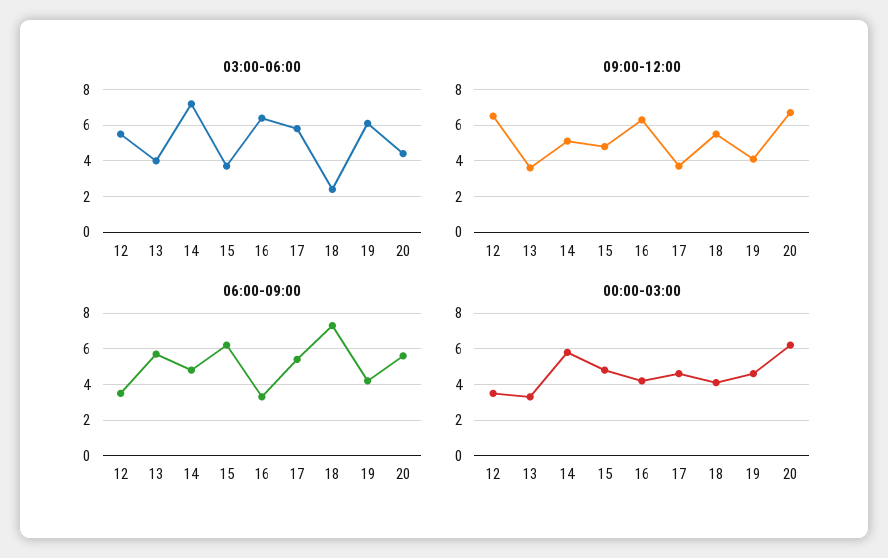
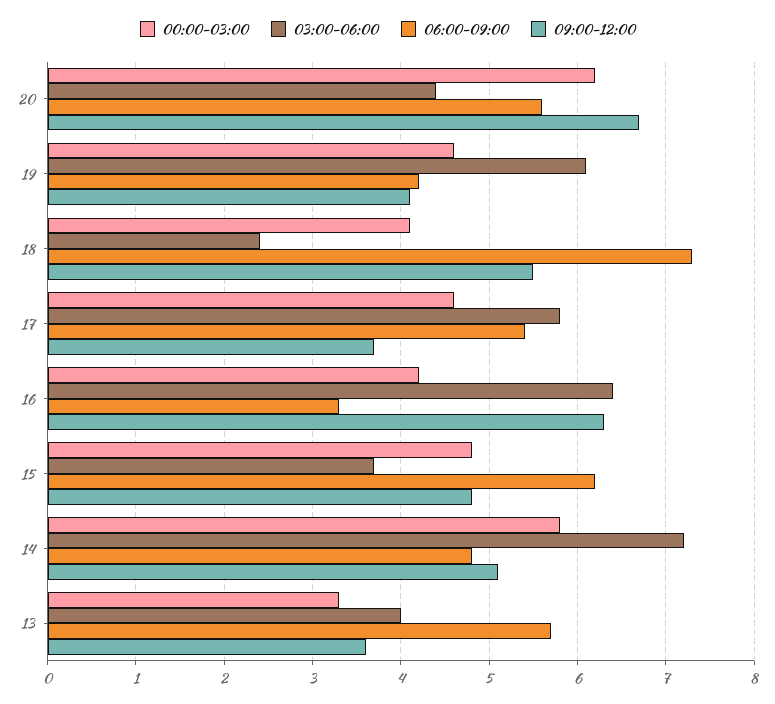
03:00-06:00, 12: 5.5 -> none
09:00-12:00, 12: 6.5 -> none
06:00-09:00, 12: 3.5 -> none
00:00-03:00, 12: 3.5 -> none

